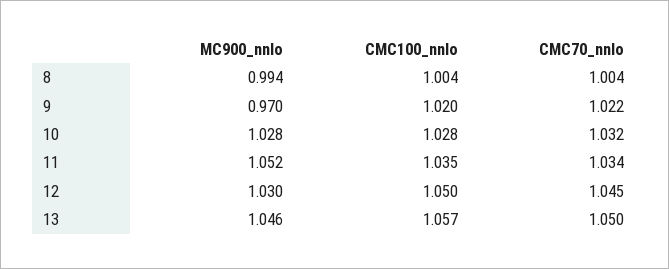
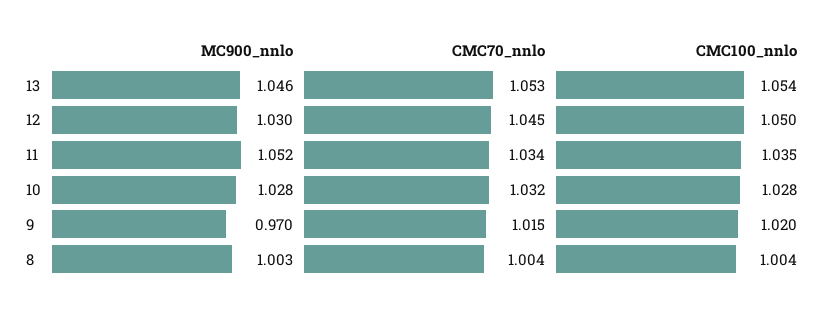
MC900_nnlo, 8: 0.994 -> 1.003
CMC70_nnlo, 9: 1.022 -> 1.015
CMC100_nnlo, 13: 1.057 -> 1.054
CMC70_nnlo, 13: 1.05 -> 1.053

